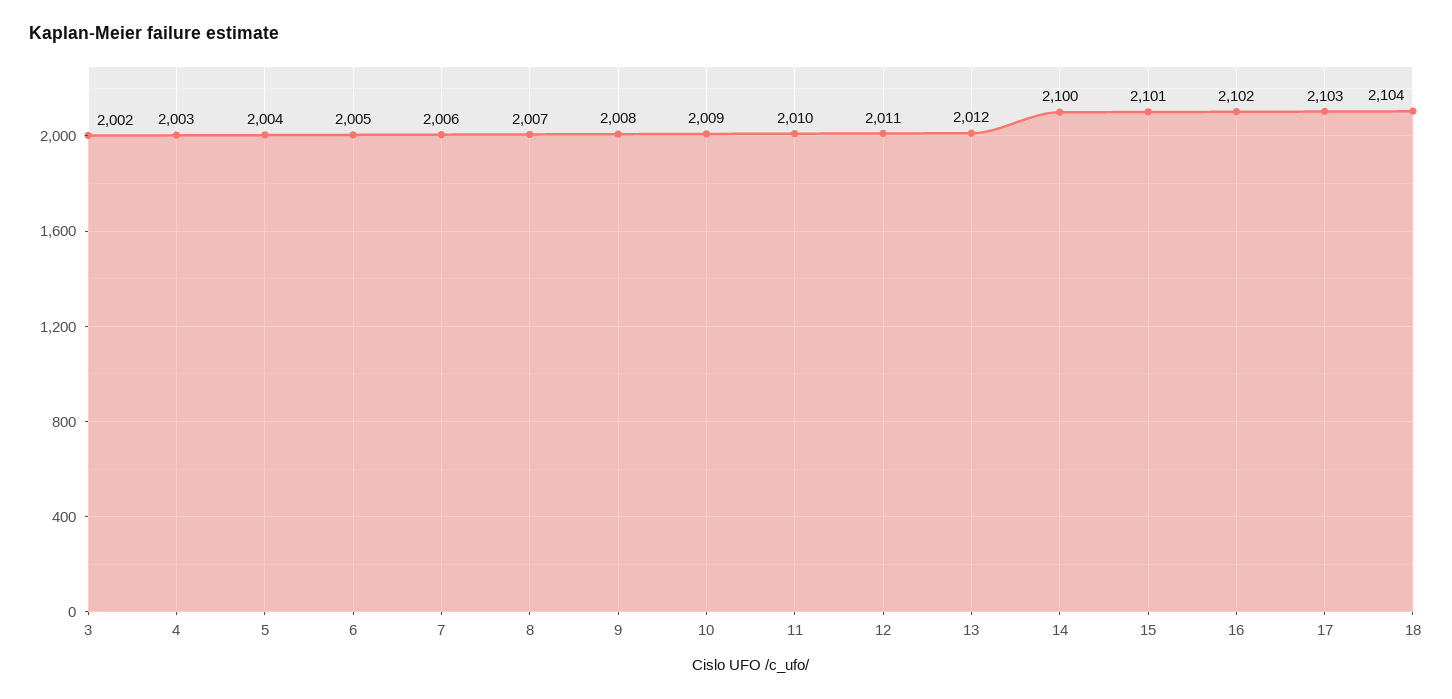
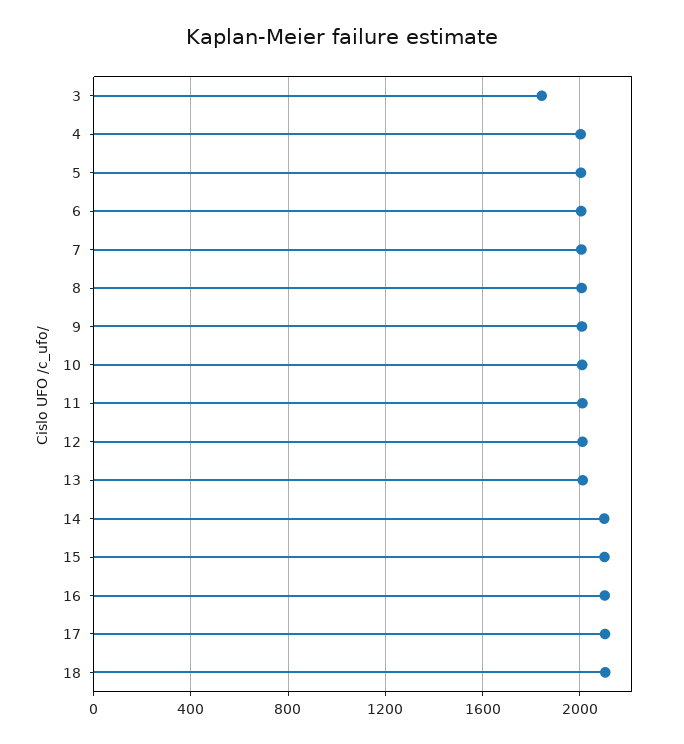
3: 2002 -> 1850

